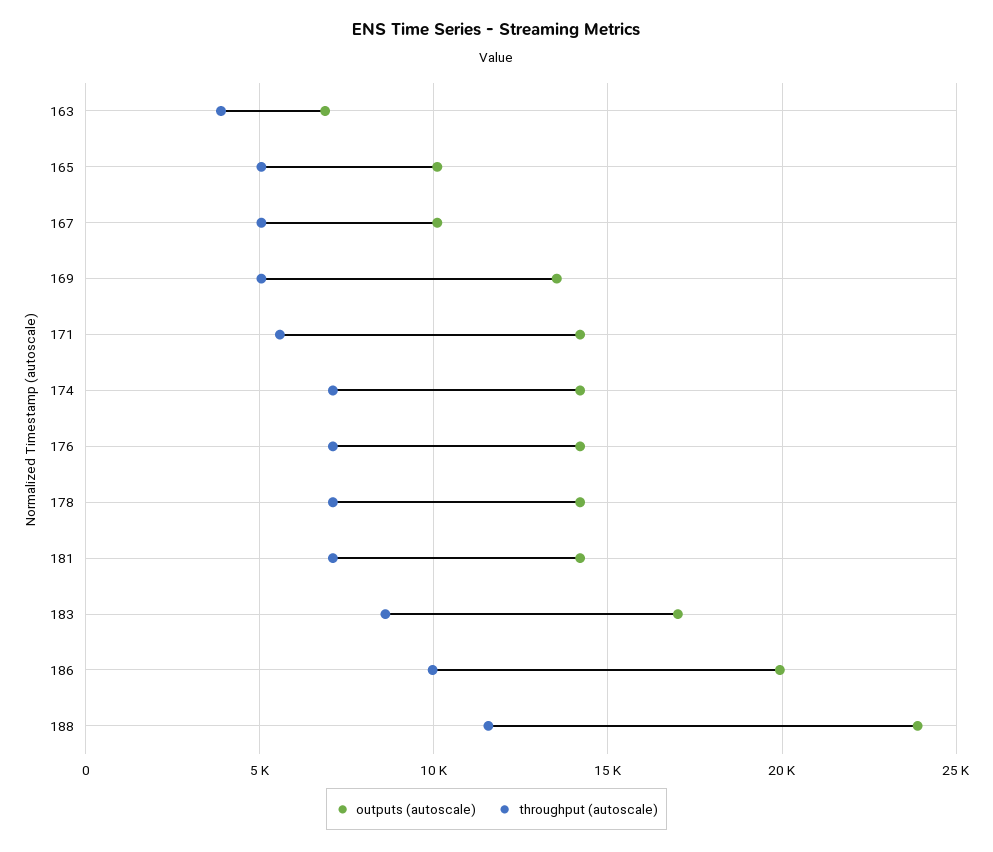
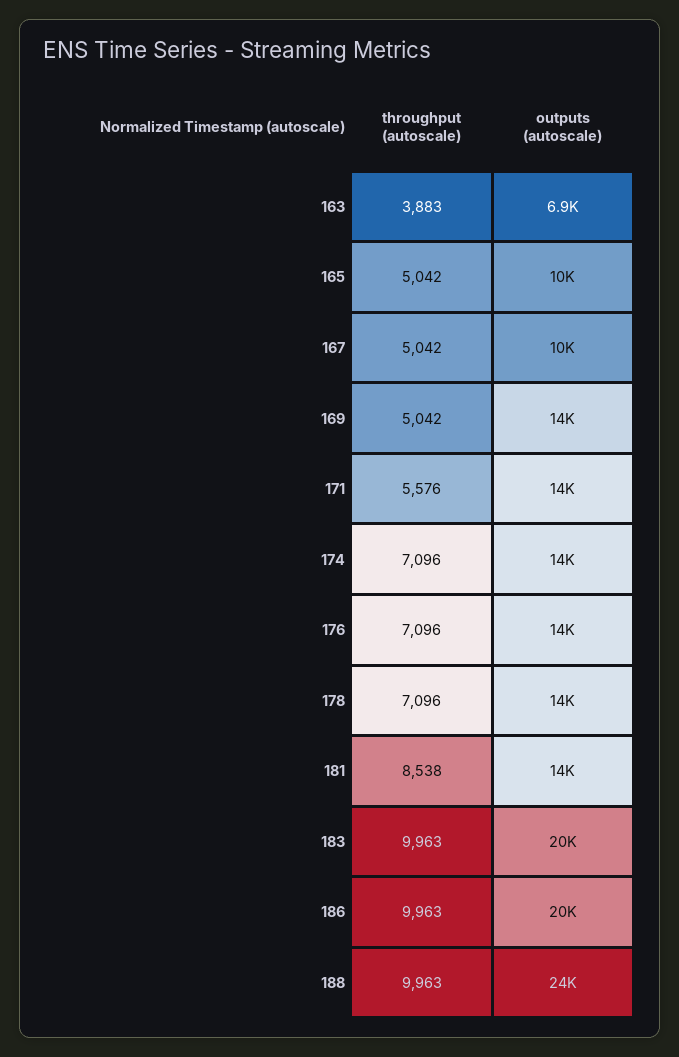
throughput (autoscale), 181: 7000 -> 8538
outputs (autoscale), 183: 17000 -> 20000
throughput (autoscale), 183: 8500 -> 9963
throughput (autoscale), 188: 11500 -> 9963

